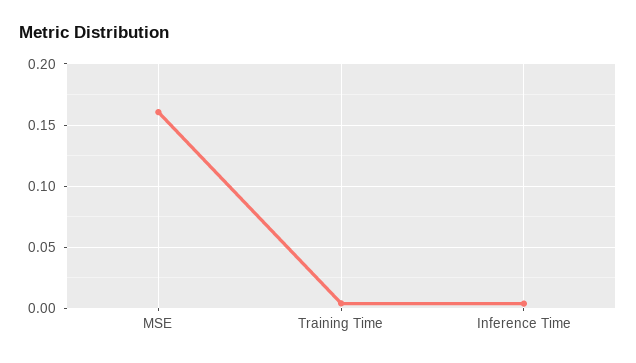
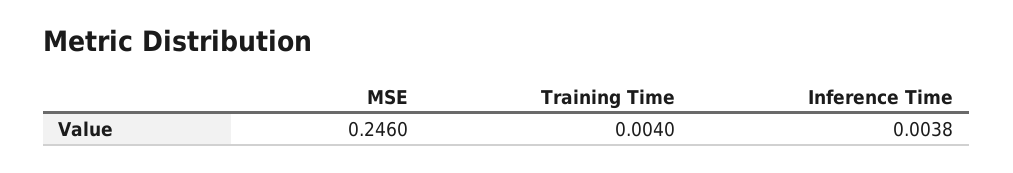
MSE: 0.16 -> 0.246

